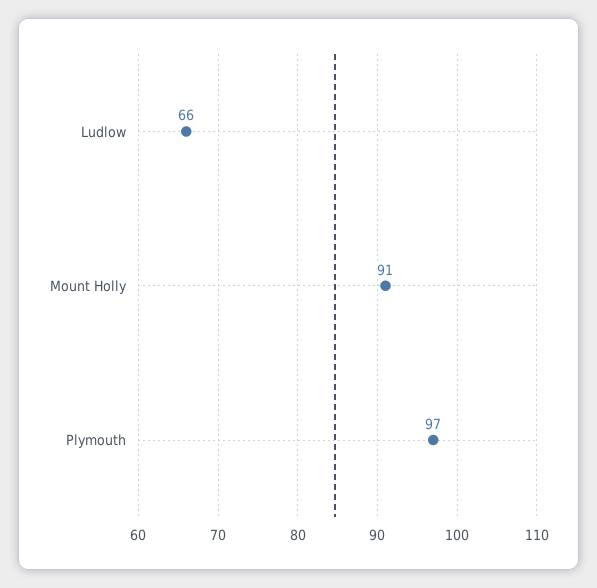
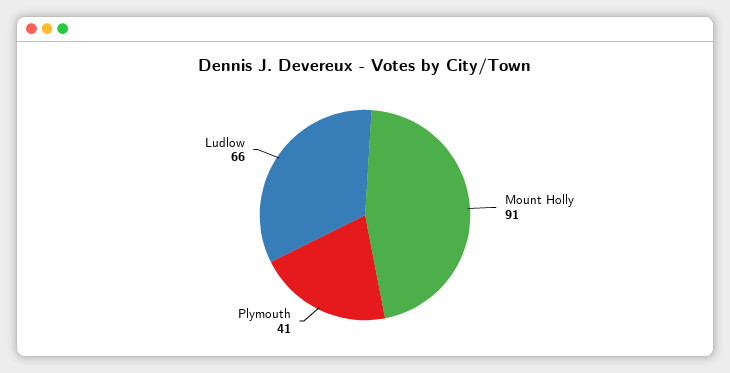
Plymouth: 97 -> 41

